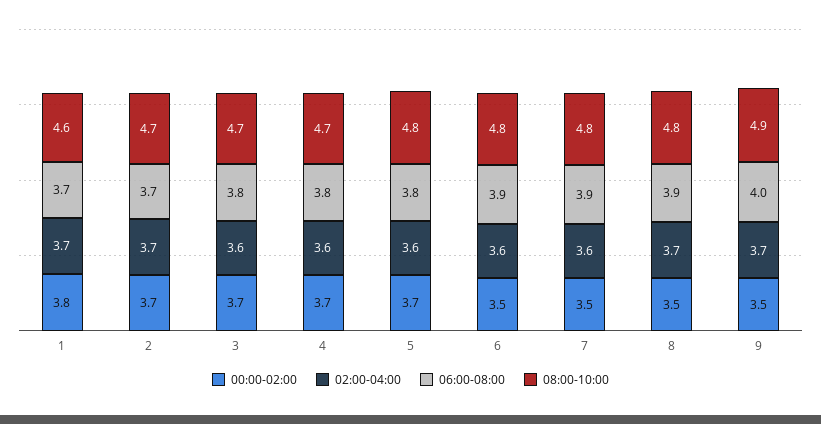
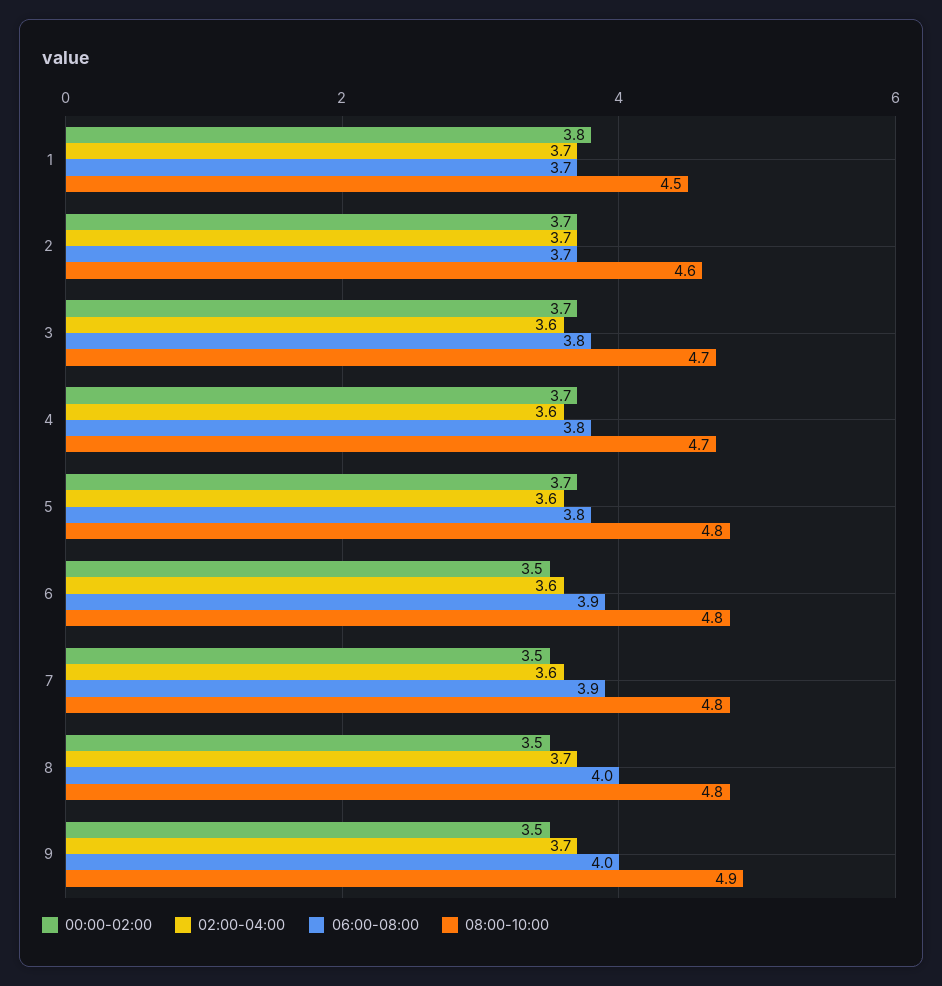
08:00-10:00, 1: 4.6 -> 4.5
08:00-10:00, 2: 4.7 -> 4.6
06:00-08:00, 8: 3.9 -> 4

